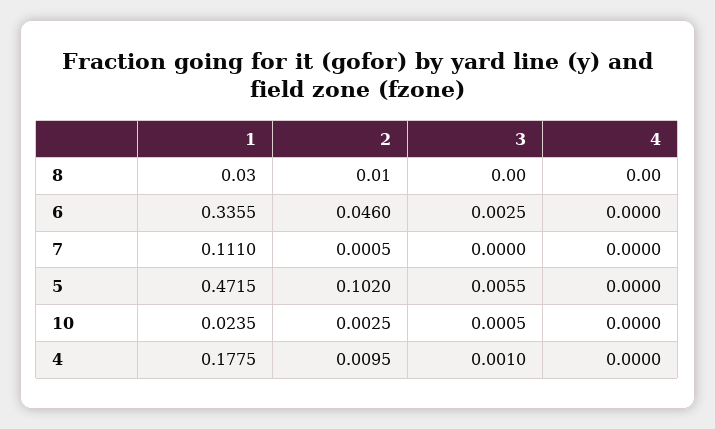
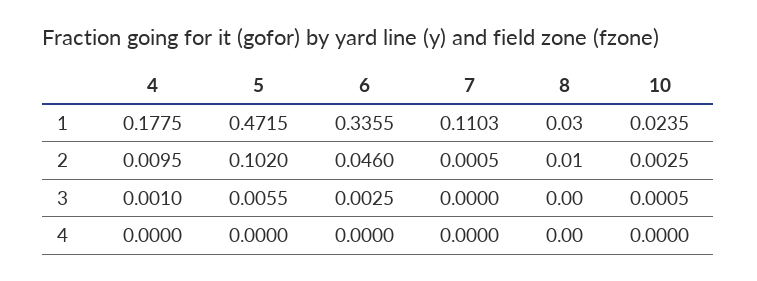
1, 7: 0.111 -> 0.1103

